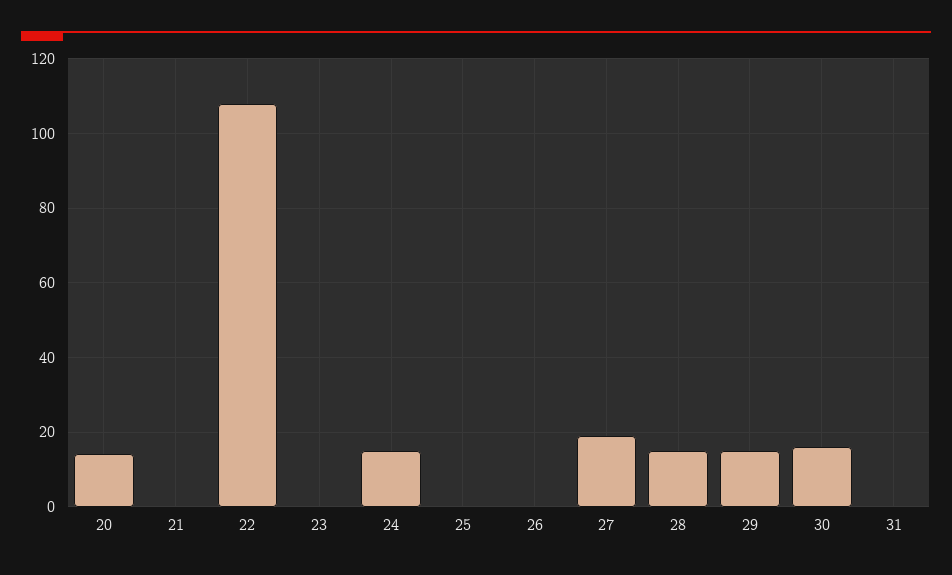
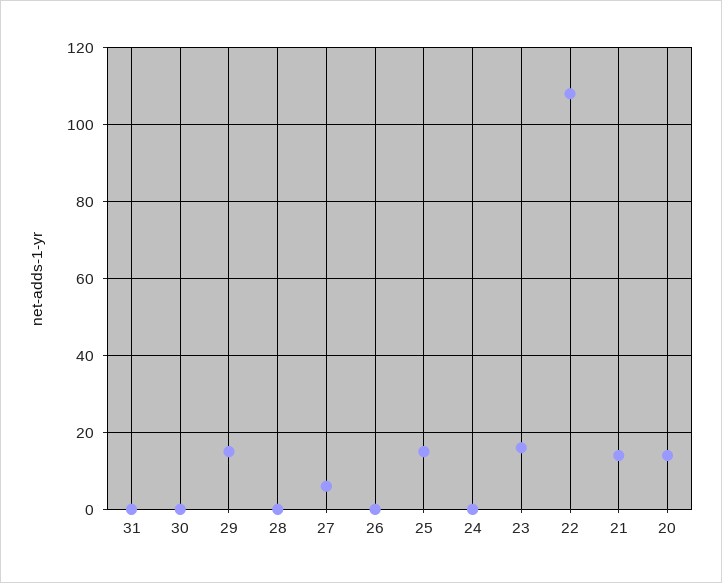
21: 0 -> 15
23: 0 -> 15
24: 15 -> 0
25: 0 -> 15
27: 20 -> 5
28: 15 -> 0
30: 15 -> 0

